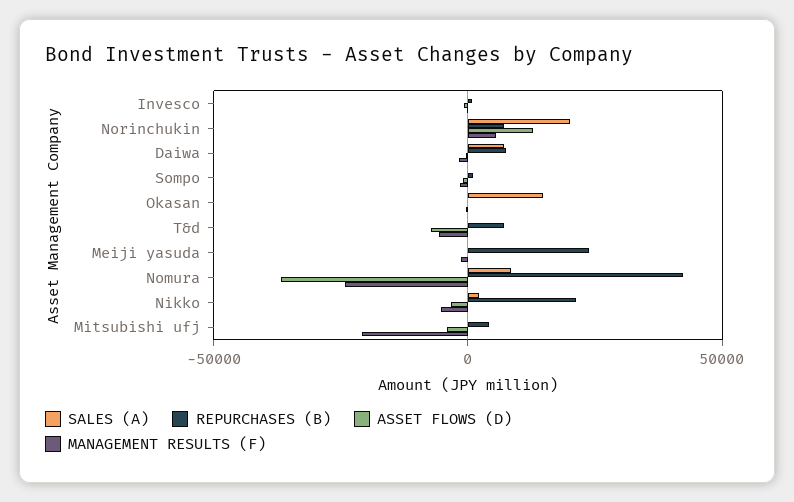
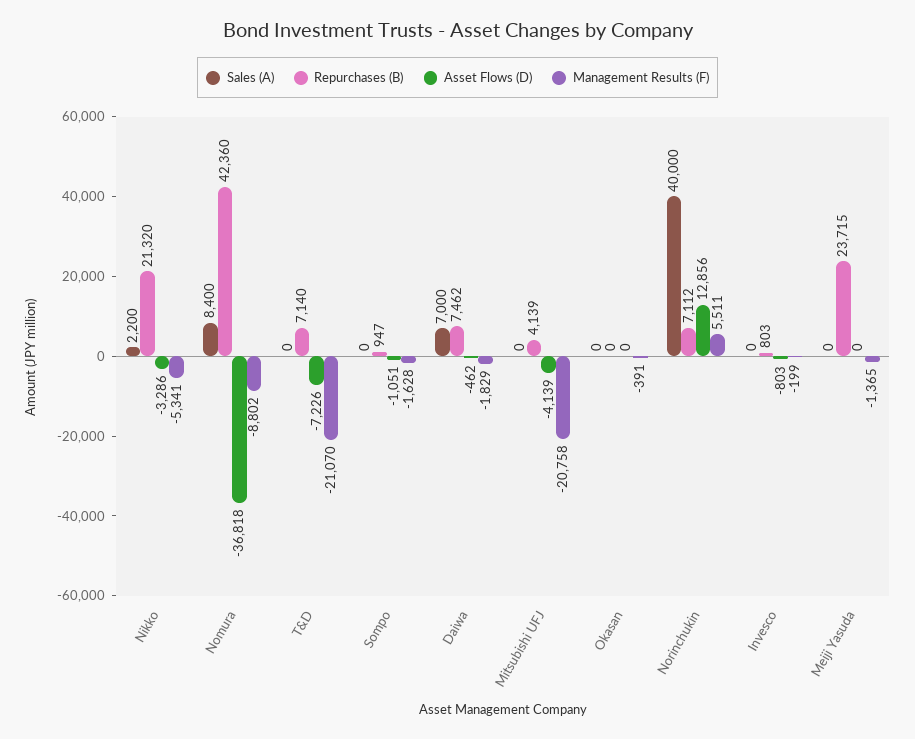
SALES (A), Norinchukin: 20000 -> 40000
SALES (A), Okasan: 15000 -> 0
MANAGEMENT RESULTS (F), T&d: -5000 -> -21070
MANAGEMENT RESULTS (F), Nomura: -25000 -> -8802

